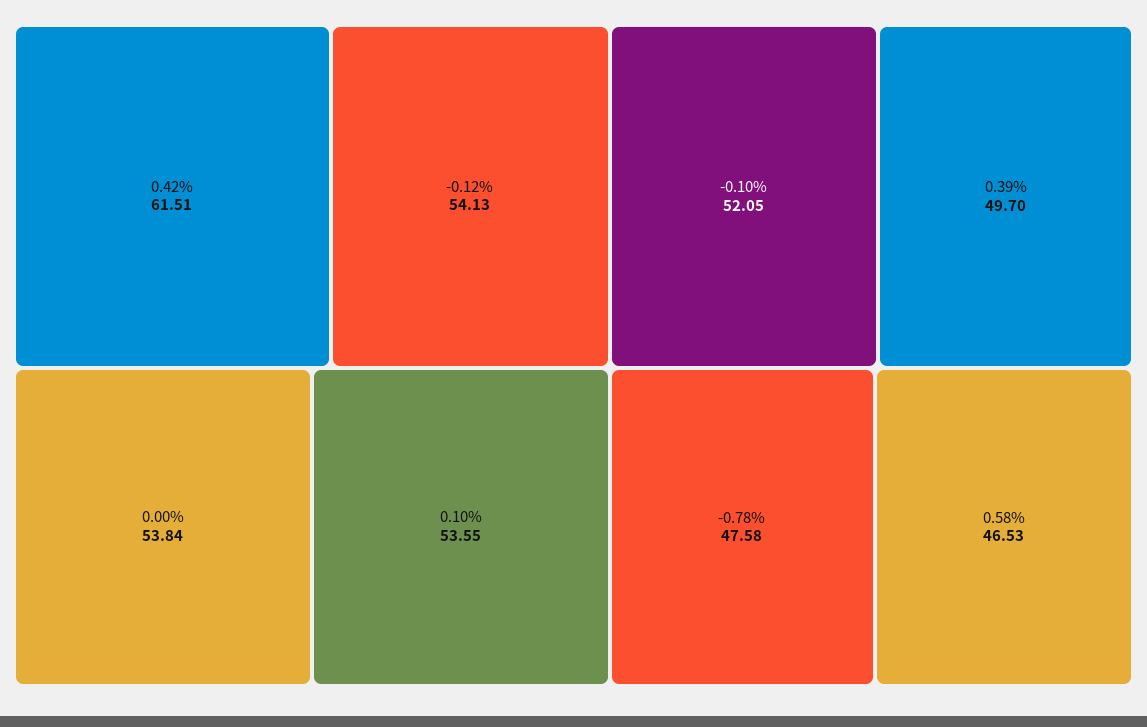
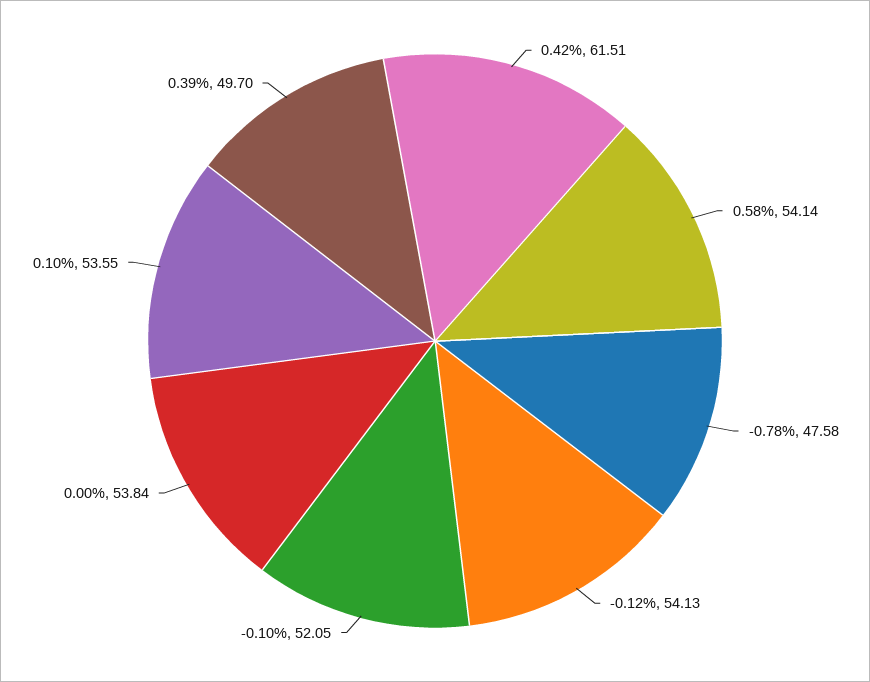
0.58%: 46.53 -> 54.14

